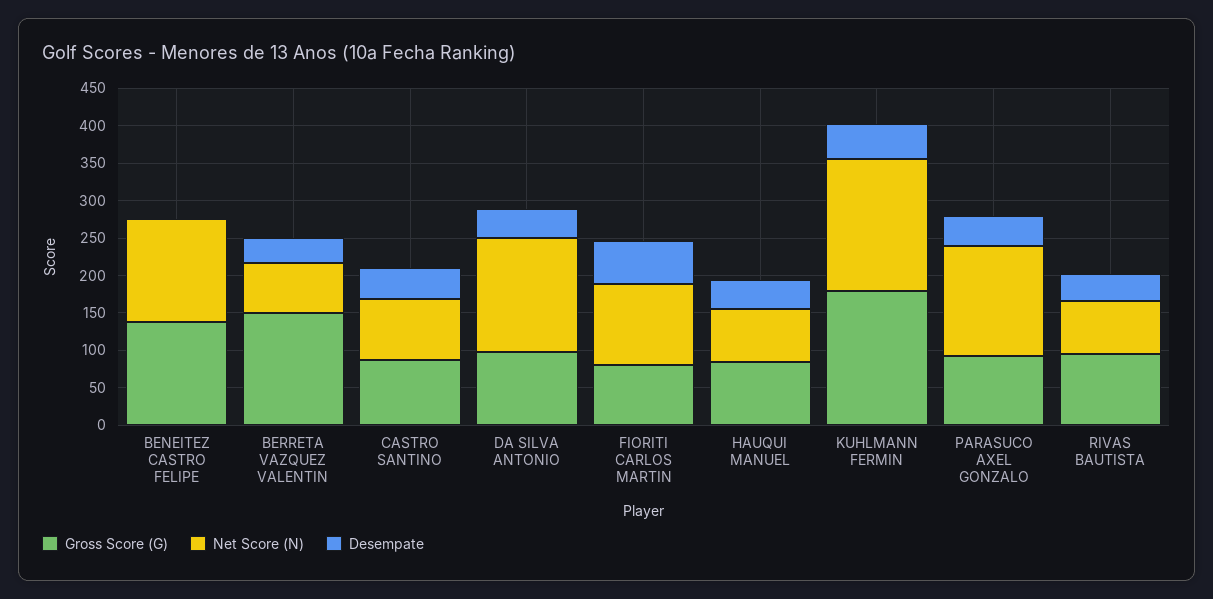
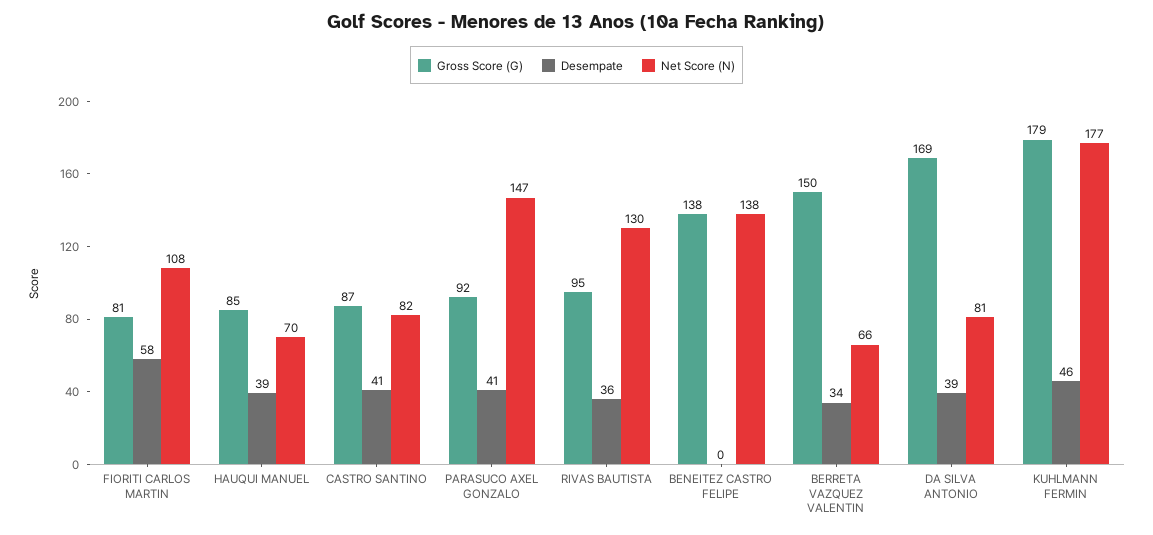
Gross Score (G), DA SILVA ANTONIO: 100 -> 169
Net Score (N), DA SILVA ANTONIO: 150 -> 81
Net Score (N), RIVAS BAUTISTA: 75 -> 130

